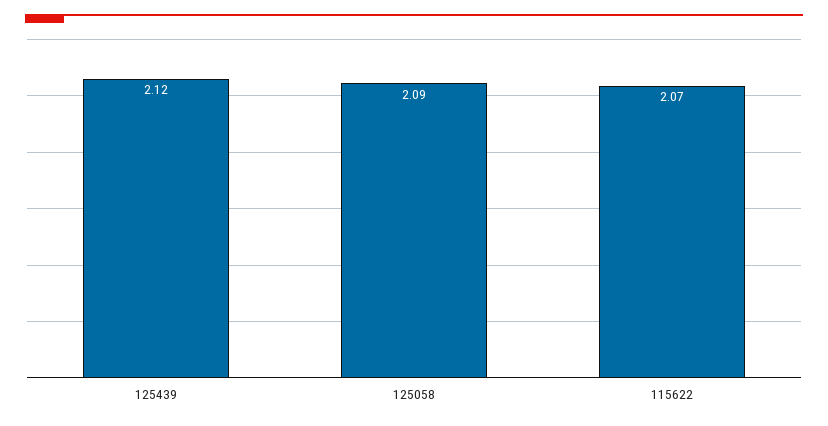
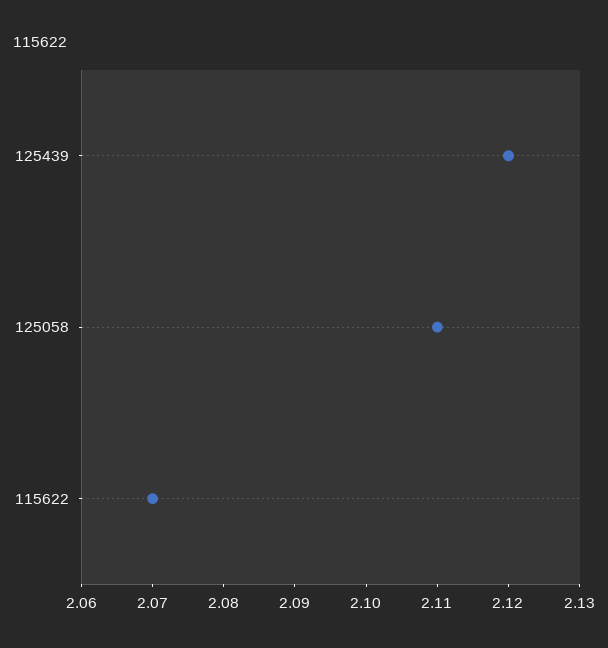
125058: 2.09 -> 2.11

